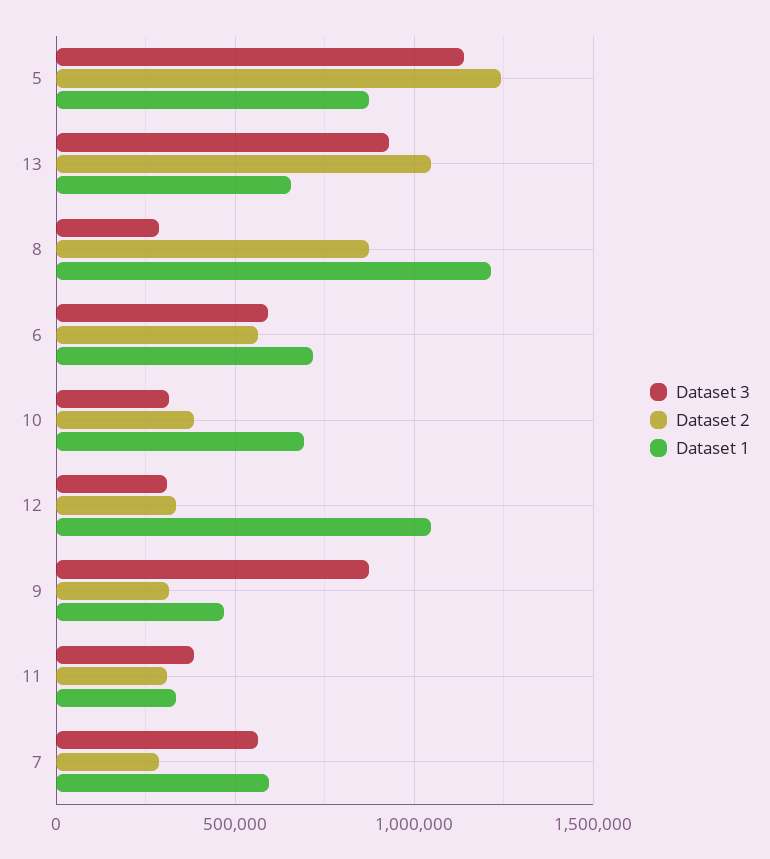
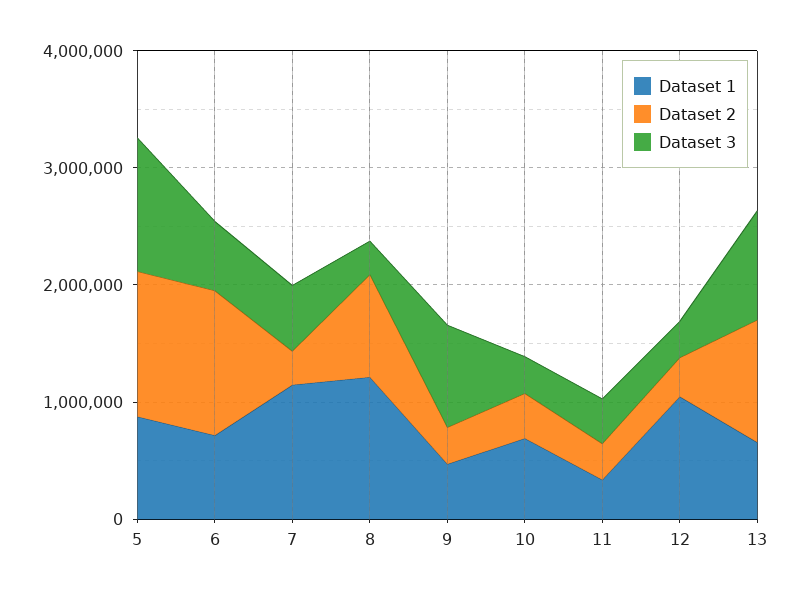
Dataset 2, 6: 550000 -> 1200000
Dataset 1, 7: 600000 -> 1200000

